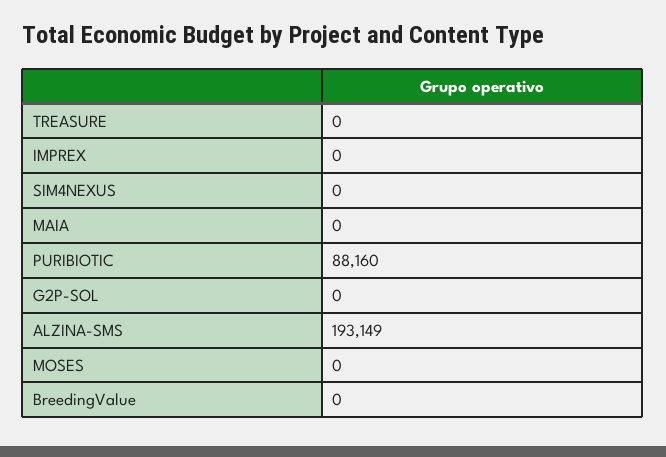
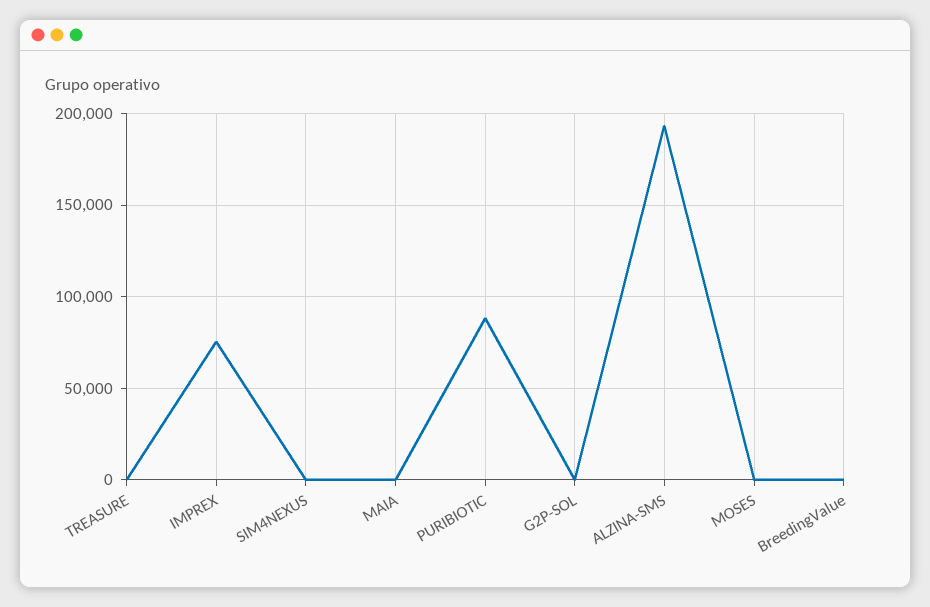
IMPREX: 0 -> 75000

